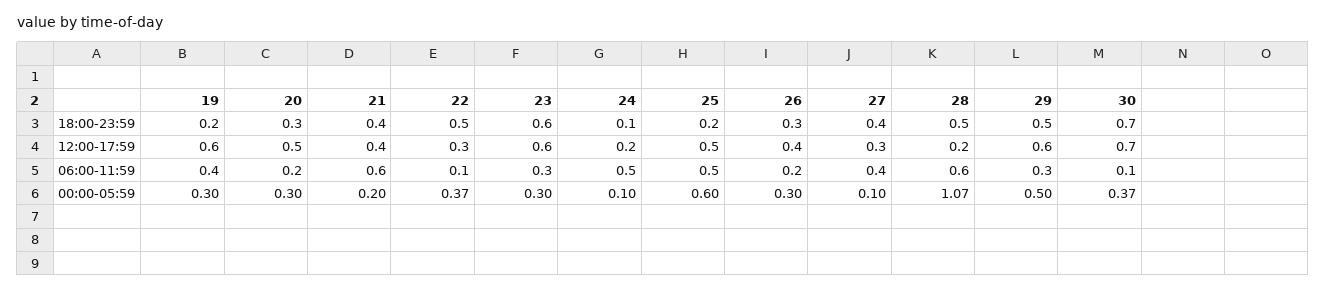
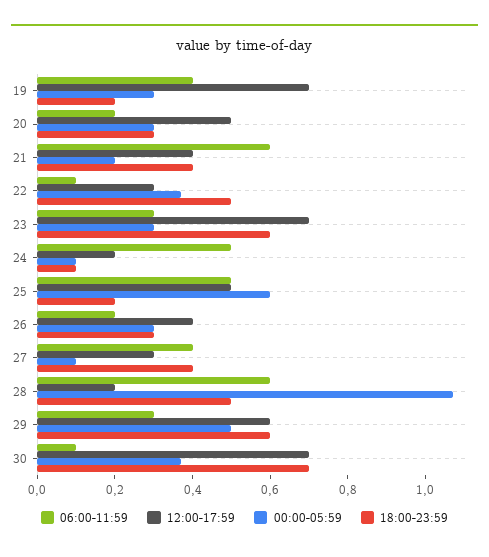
18:00-23:59, 29: 0.5 -> 0.6
12:00-17:59, 19: 0.6 -> 0.7
12:00-17:59, 23: 0.6 -> 0.7

